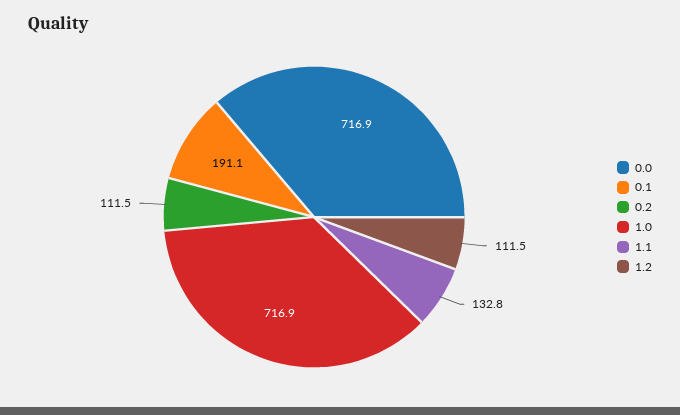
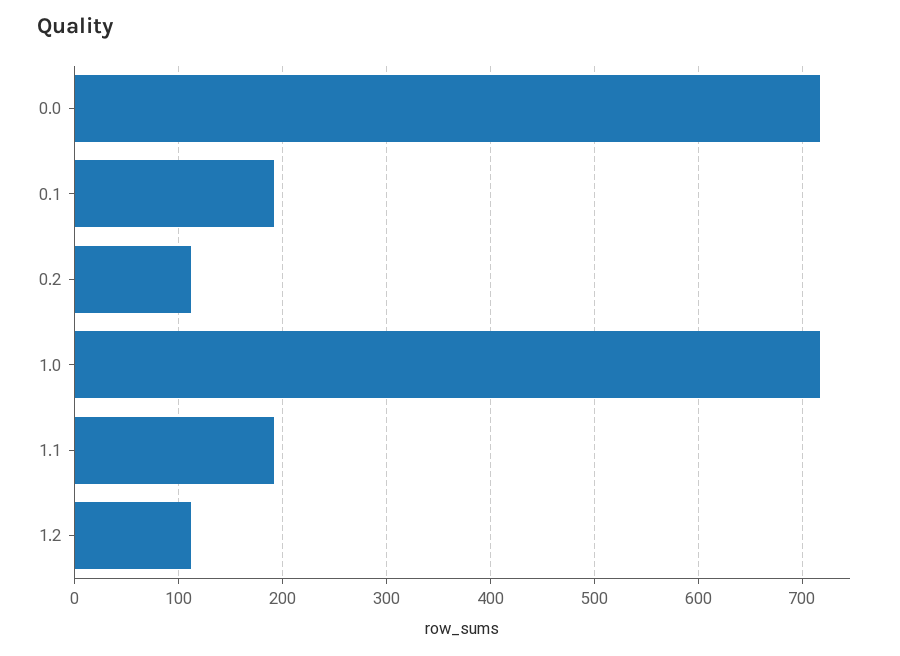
1.1: 132.8 -> 190

